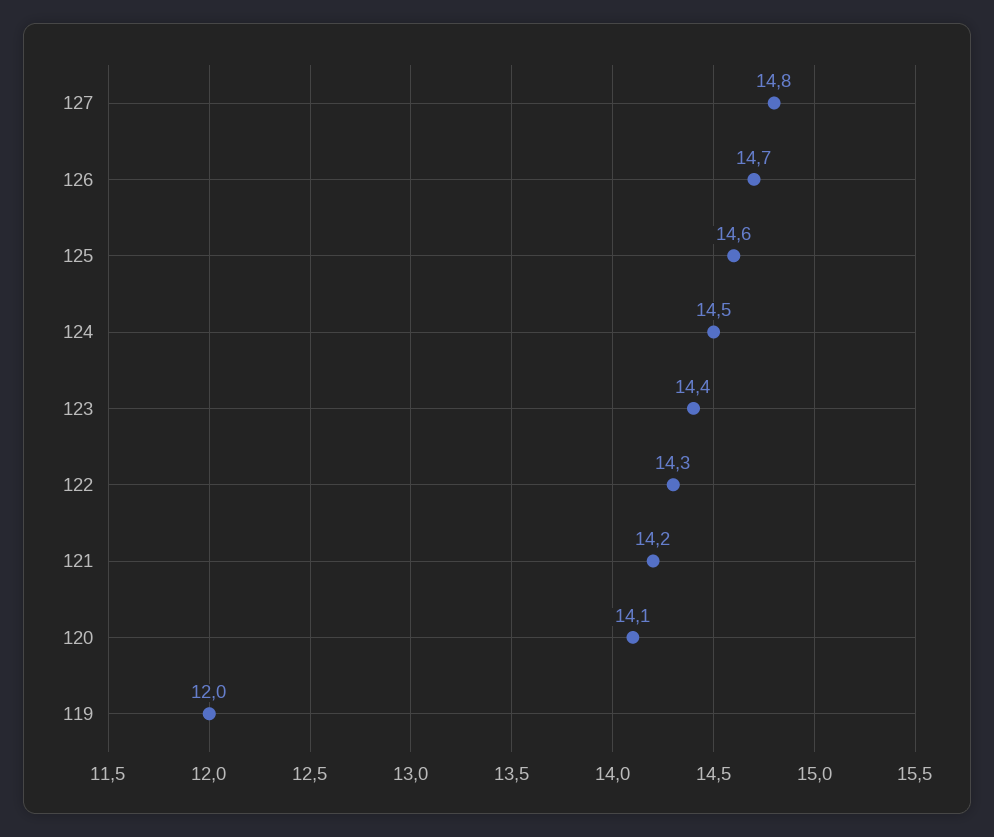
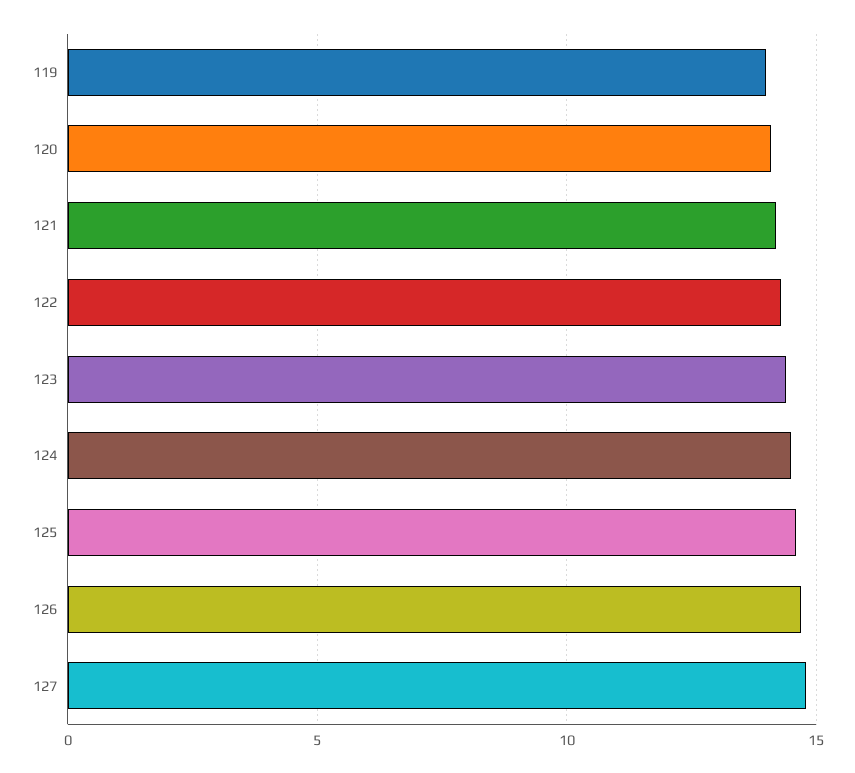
119: 12 -> 14

